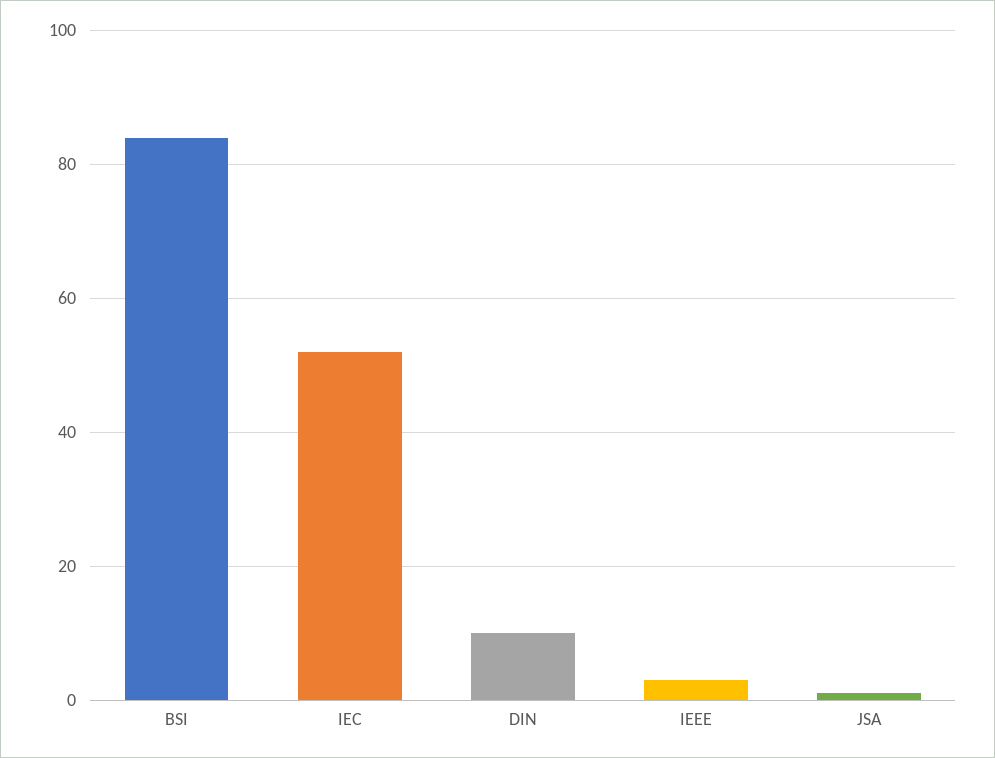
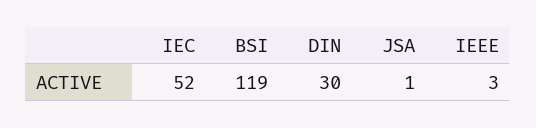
BSI: 85 -> 119
DIN: 10 -> 30

